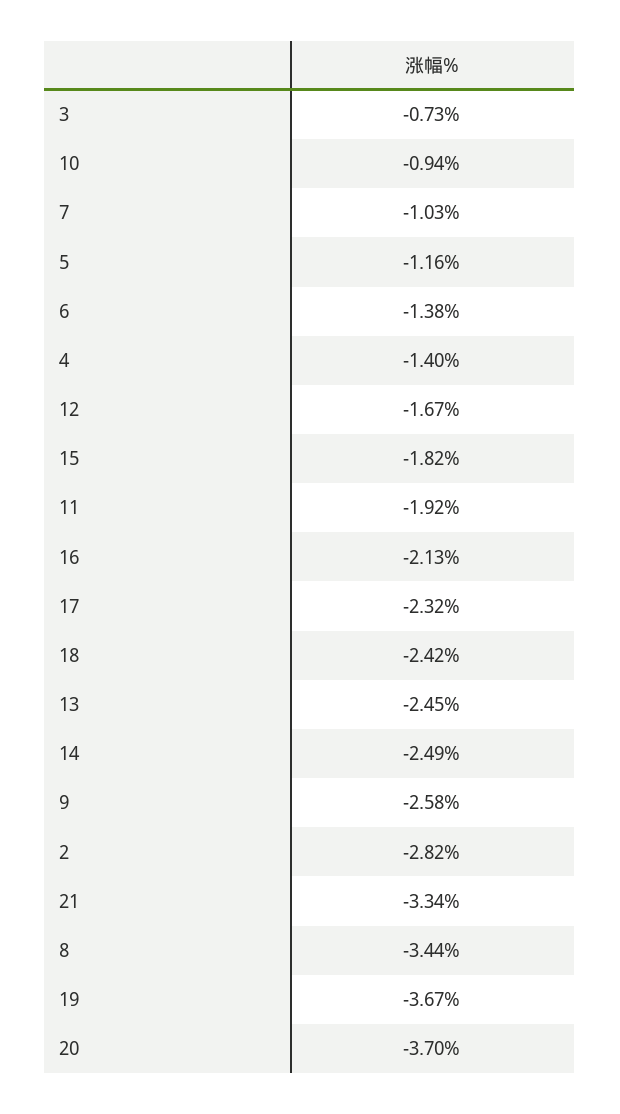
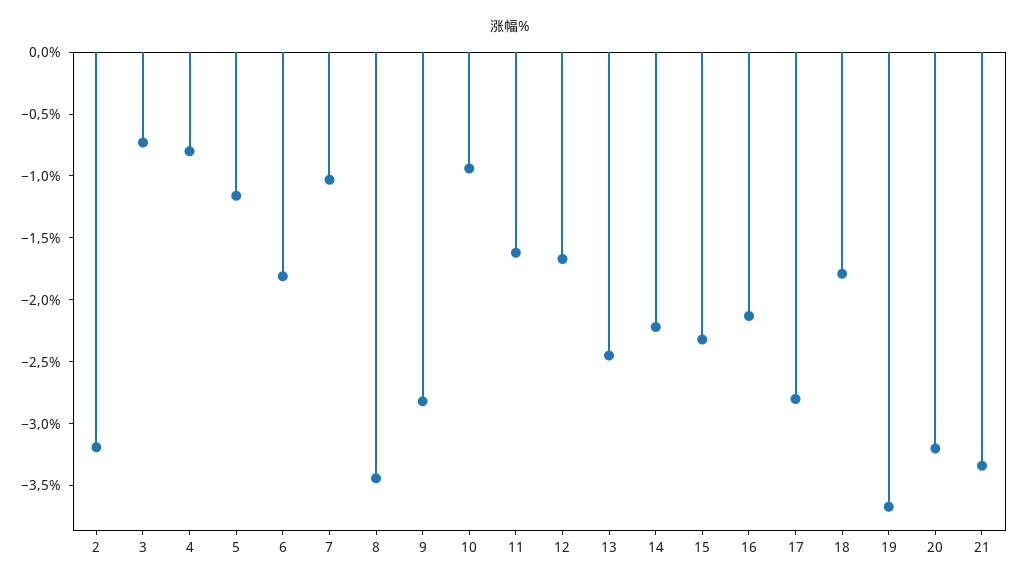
6: -1.38 -> -1.8
4: -1.4 -> -0.8
15: -1.82 -> -2.3
11: -1.92 -> -1.6
17: -2.32 -> -2.8
18: -2.42 -> -1.8
14: -2.49 -> -2.2
9: -2.58 -> -2.8
2: -2.82 -> -3.2
20: -3.7 -> -3.2

